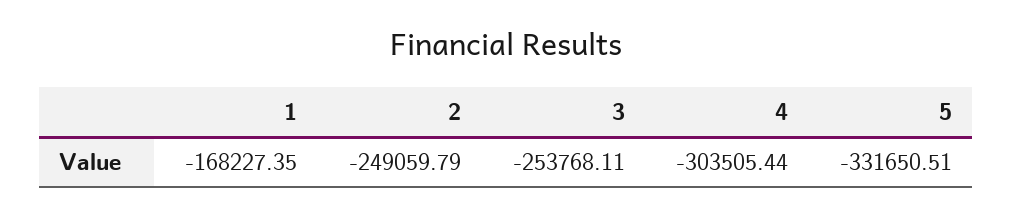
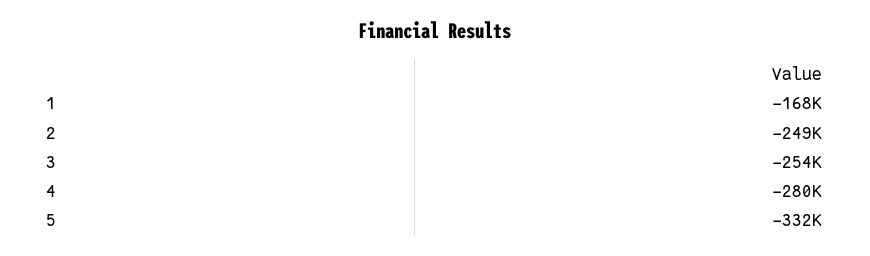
4: -303505.44 -> -280000

